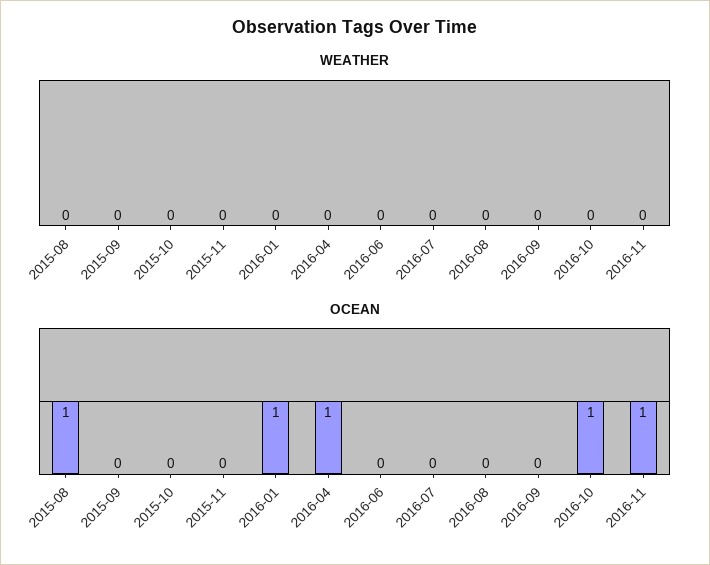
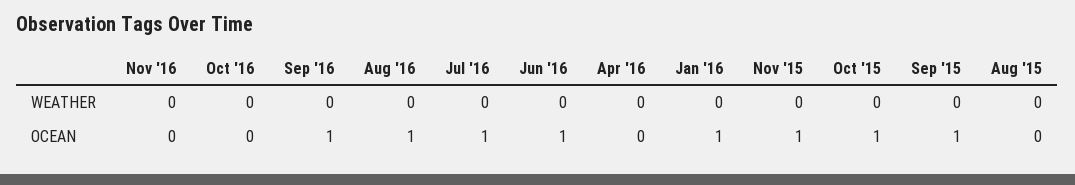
OCEAN, 2015-08: 1 -> 0
OCEAN, 2015-09: 0 -> 1
OCEAN, 2015-10: 0 -> 1
OCEAN, 2015-11: 0 -> 1
OCEAN, 2016-04: 1 -> 0
OCEAN, 2016-06: 0 -> 1
OCEAN, 2016-07: 0 -> 1
OCEAN, 2016-08: 0 -> 1
OCEAN, 2016-09: 0 -> 1
OCEAN, 2016-10: 1 -> 0
OCEAN, 2016-11: 1 -> 0

